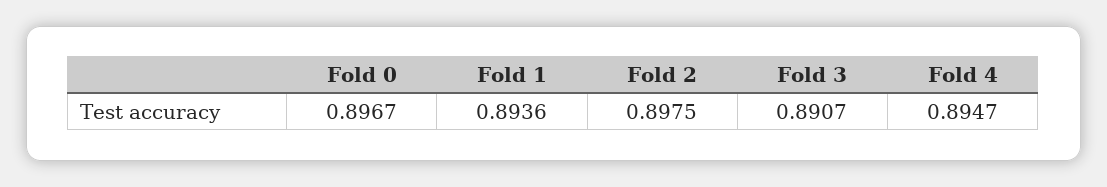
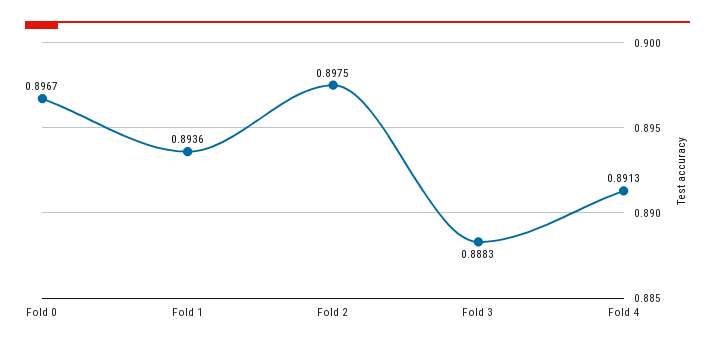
Fold 3: 0.8907 -> 0.8883
Fold 4: 0.8947 -> 0.8913

